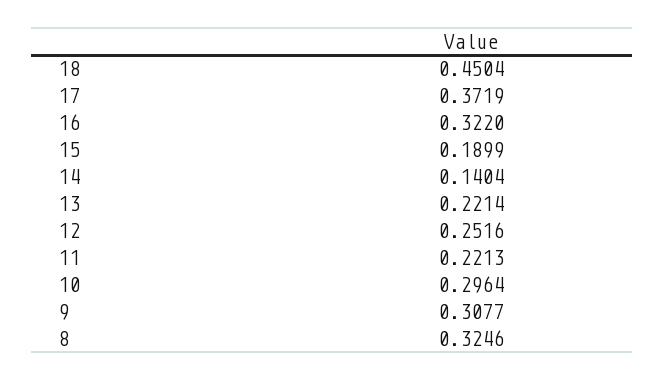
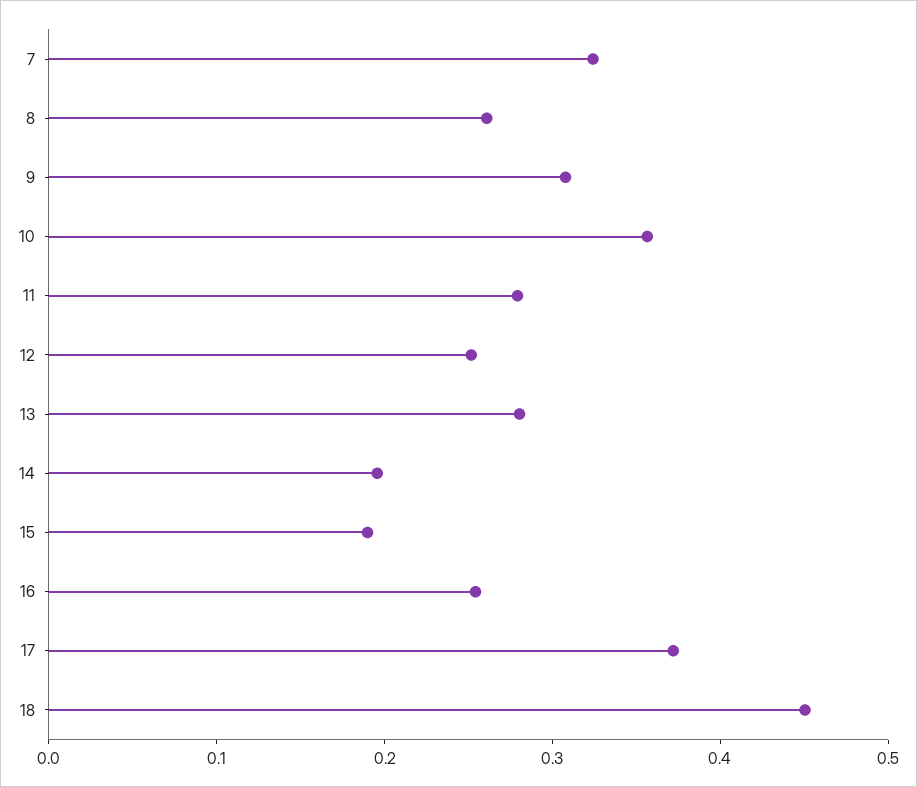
16: 0.322 -> 0.26
14: 0.1404 -> 0.2
13: 0.2214 -> 0.28
11: 0.2213 -> 0.28
10: 0.2964 -> 0.36
8: 0.3246 -> 0.26
7: none -> 0.32

